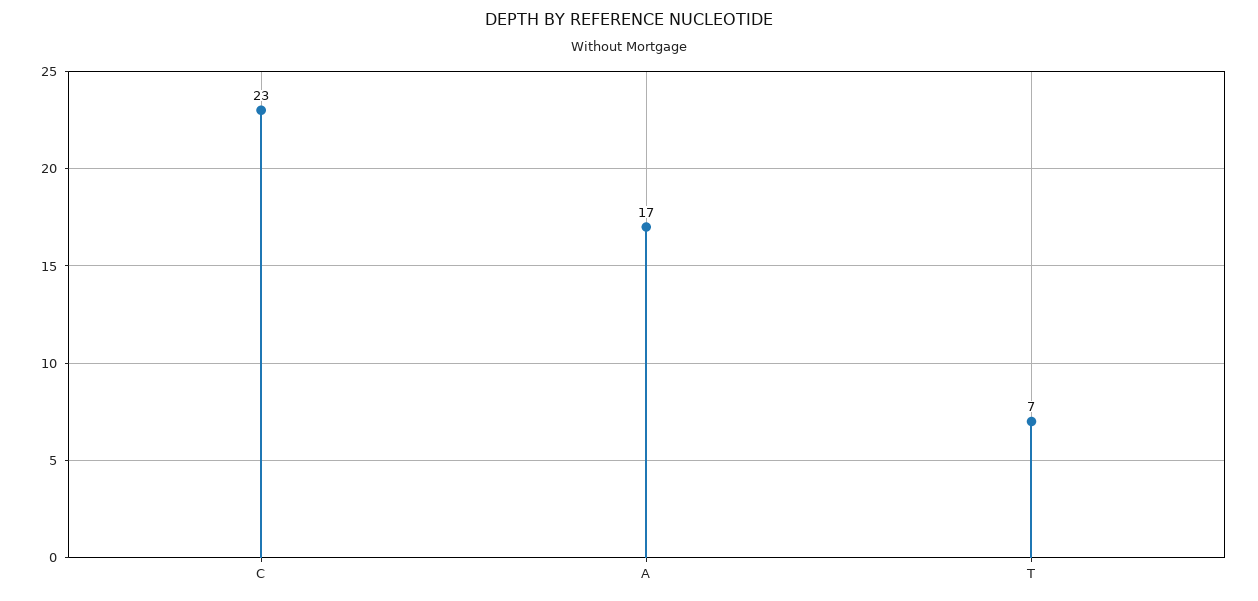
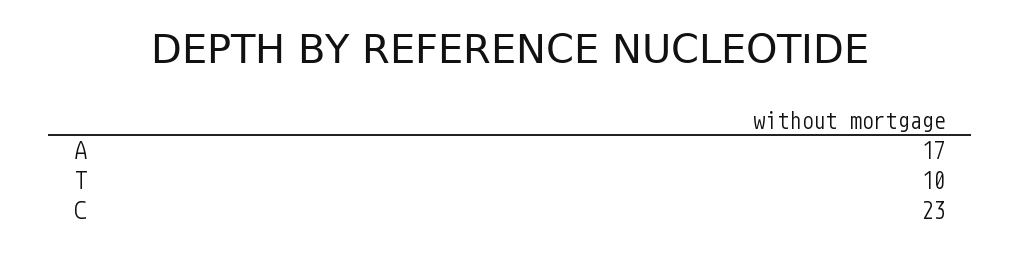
T: 7 -> 10

